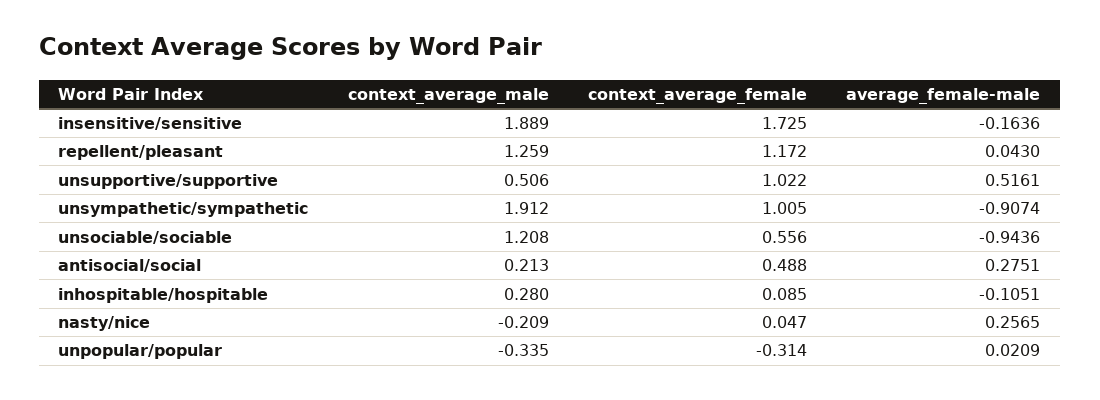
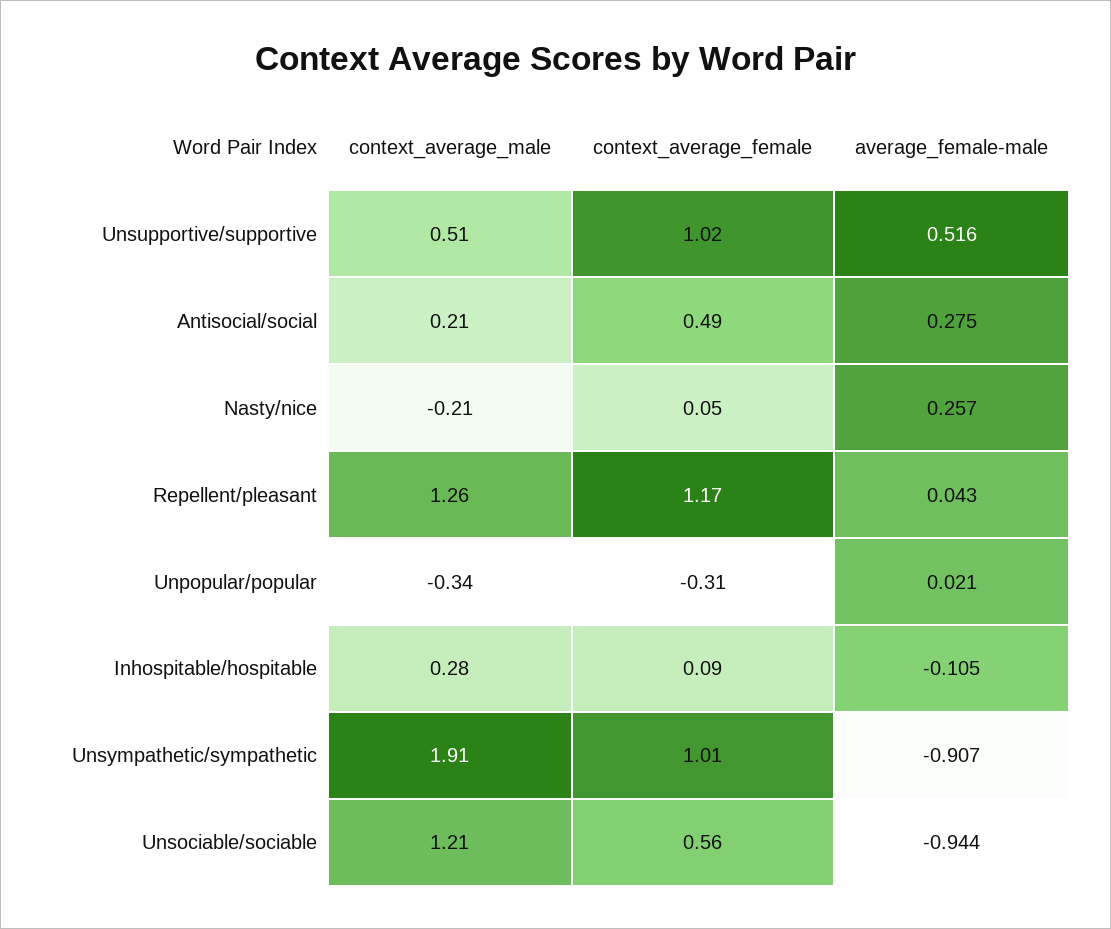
context_average_male, insensitive/sensitive: 1.889 -> none
context_average_female, insensitive/sensitive: 1.725 -> none
average_female-male, insensitive/sensitive: -0.1636 -> none

